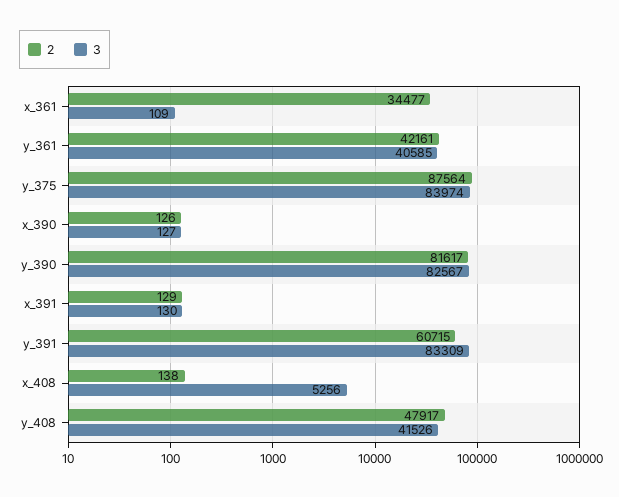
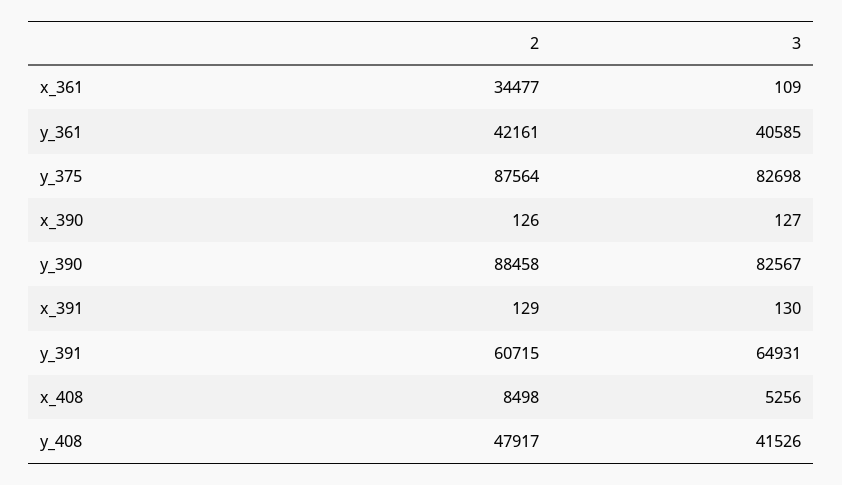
3, y_375: 83974 -> 82698
2, y_390: 81617 -> 88458
3, y_391: 83309 -> 64931
2, x_408: 138 -> 8498

